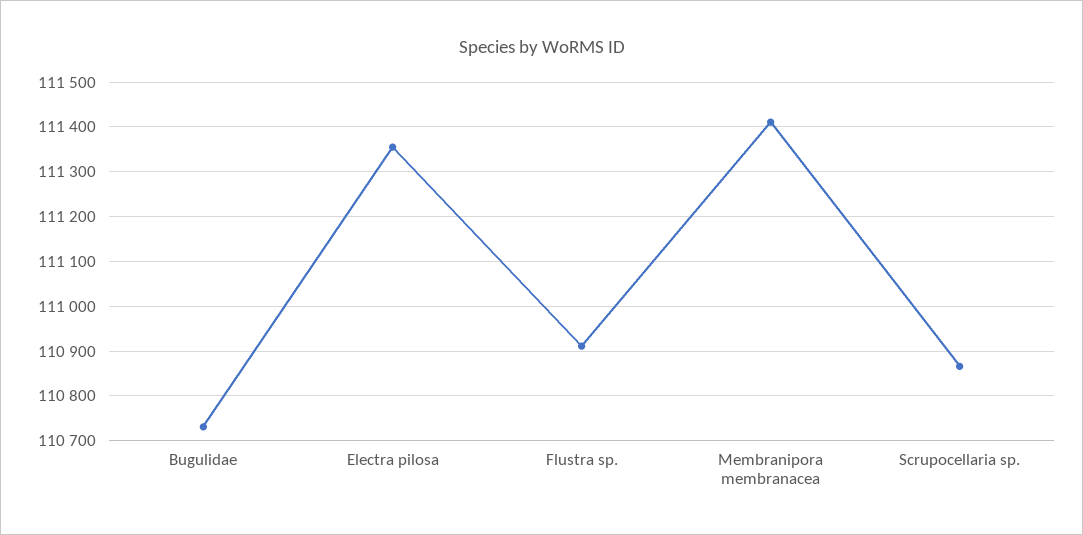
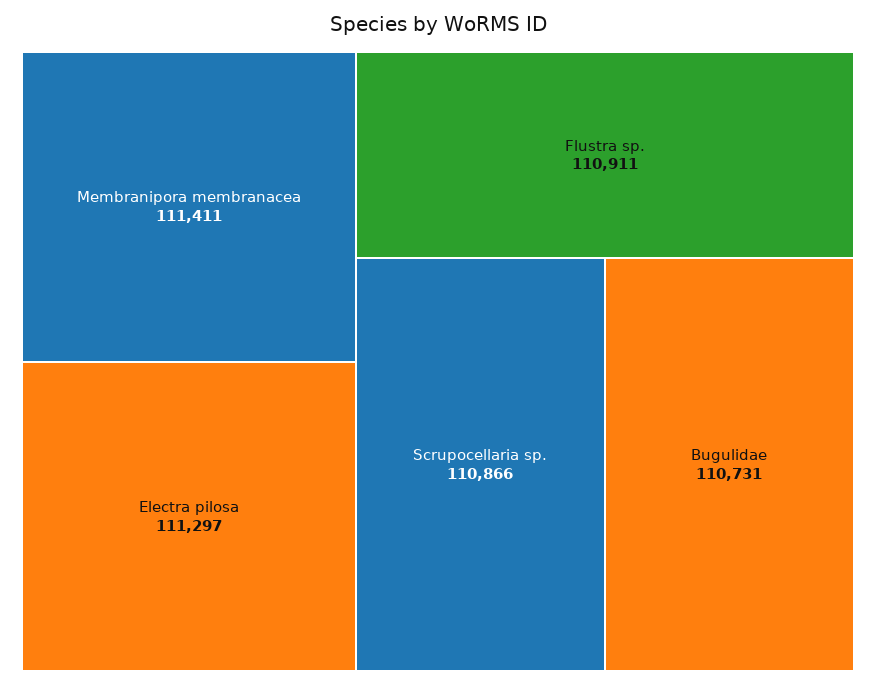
Electra pilosa: 111360 -> 111297

